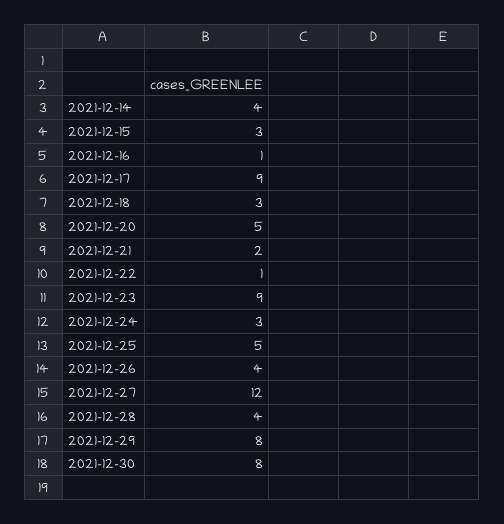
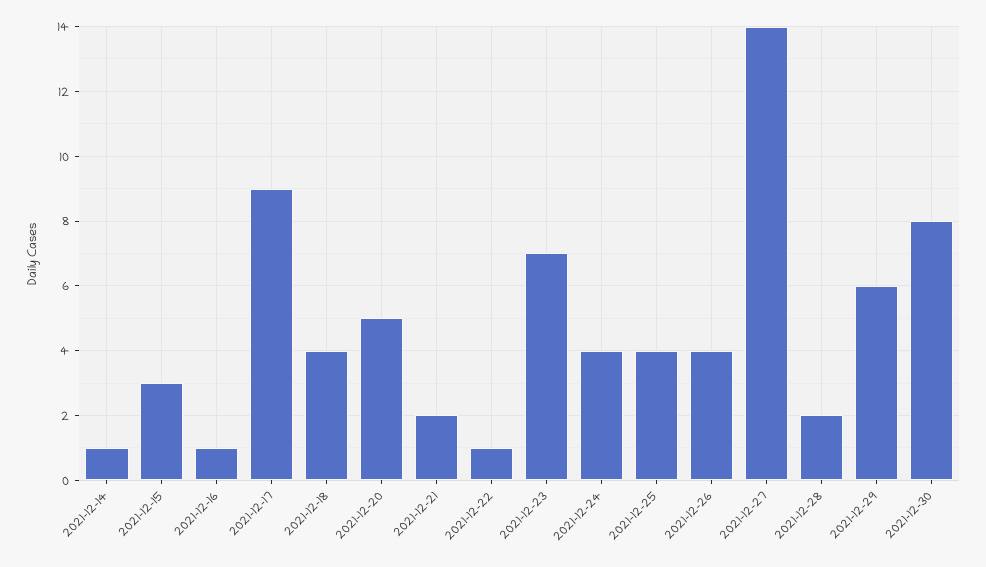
2021-12-14: 4 -> 1
2021-12-18: 3 -> 4
2021-12-23: 9 -> 7
2021-12-24: 3 -> 4
2021-12-25: 5 -> 4
2021-12-27: 12 -> 14
2021-12-28: 4 -> 2
2021-12-29: 8 -> 6

